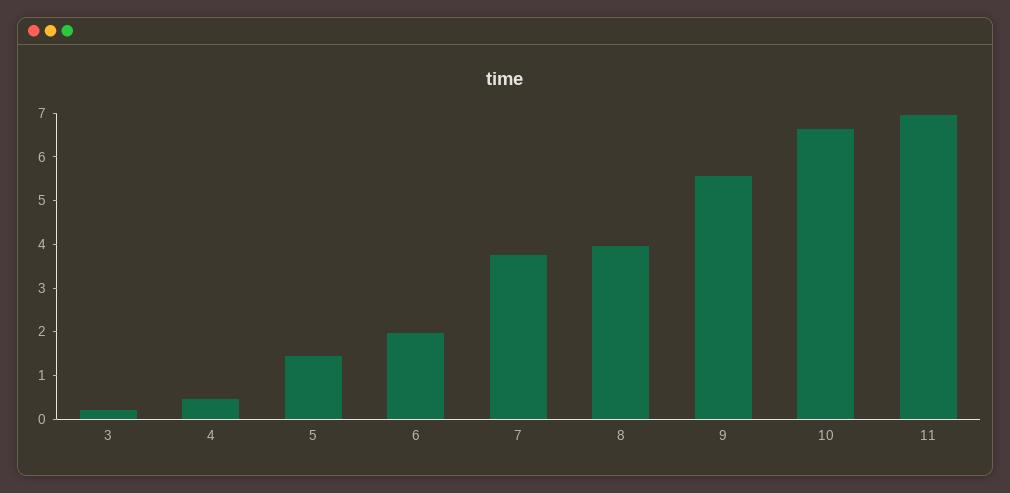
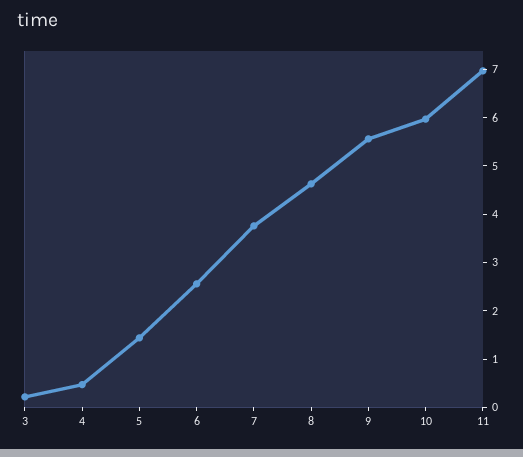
6: 2 -> 2.6
8: 4 -> 4.6
10: 6.6 -> 6

